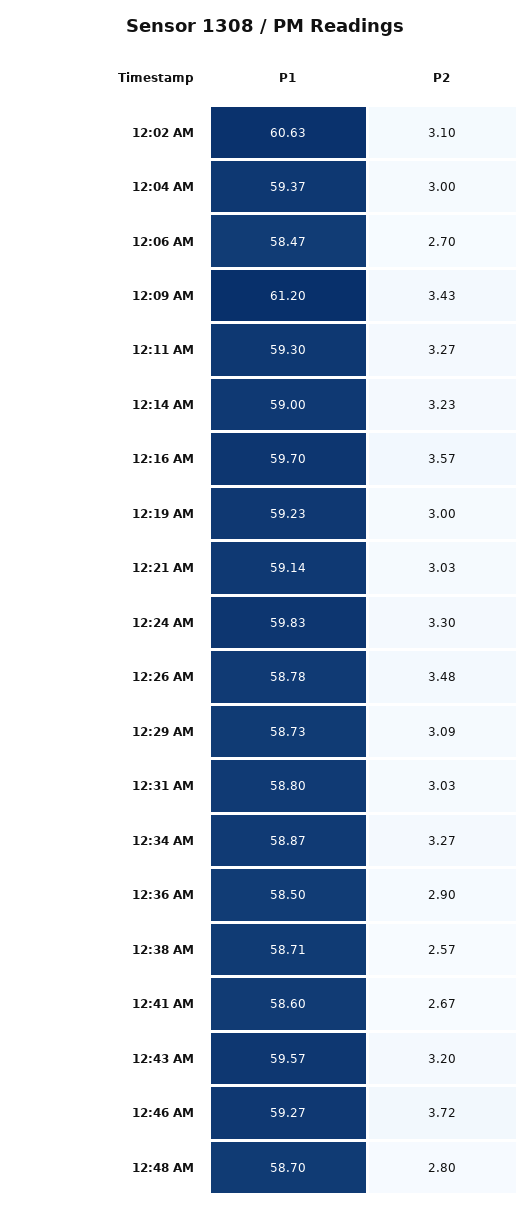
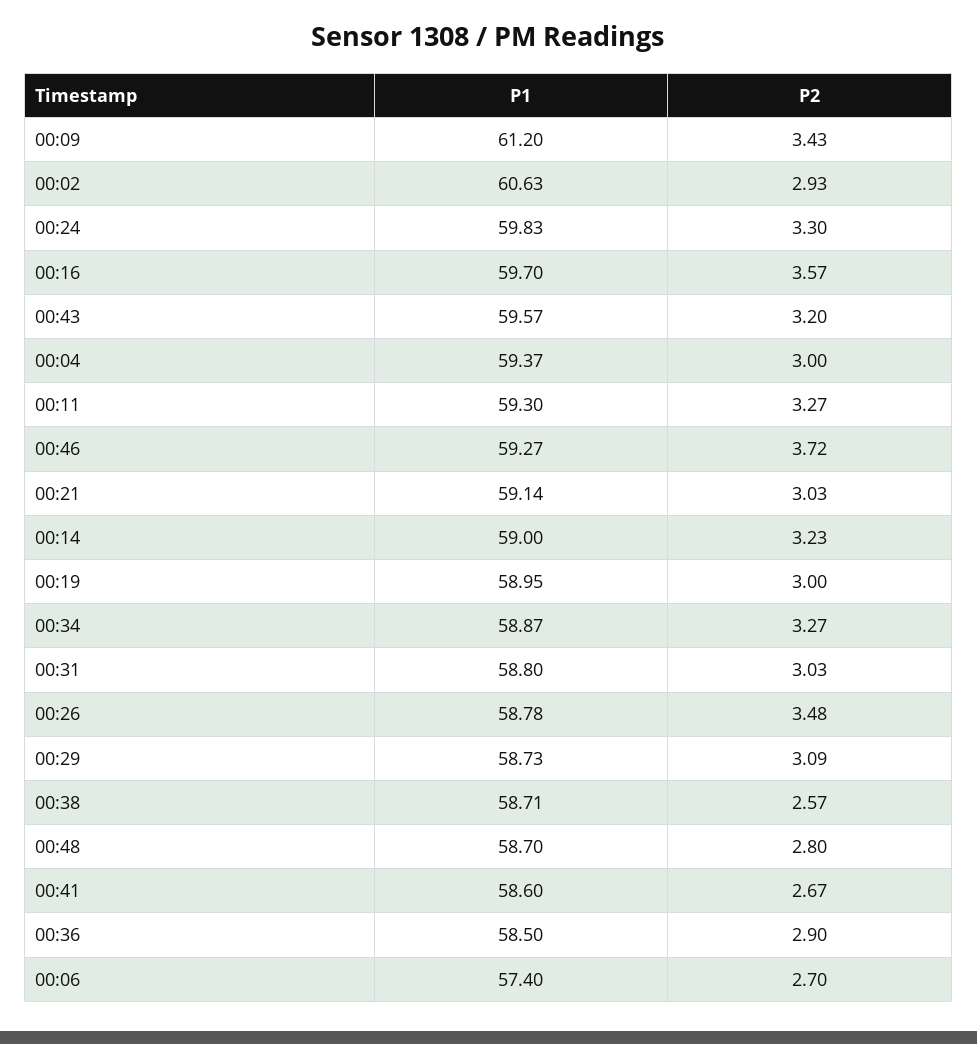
P2, 12:02 AM: 3.1 -> 2.93
P1, 12:06 AM: 58.47 -> 57.4
P1, 12:19 AM: 59.23 -> 58.95

